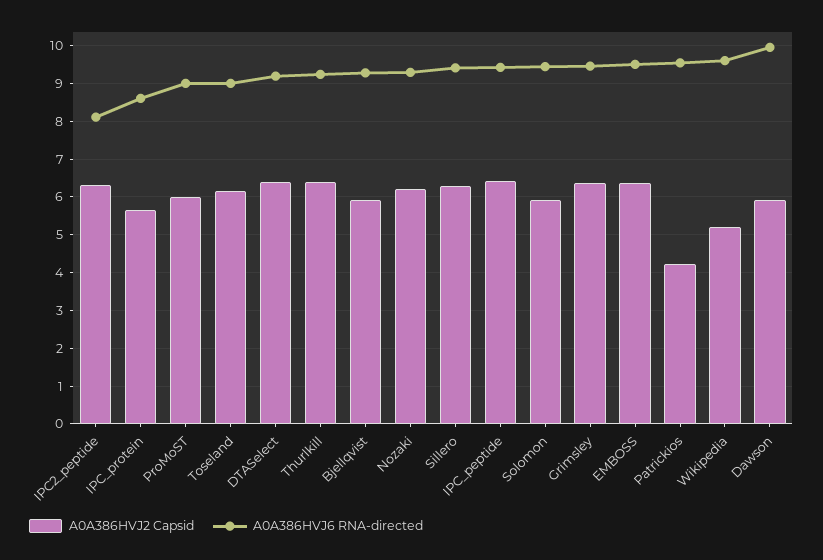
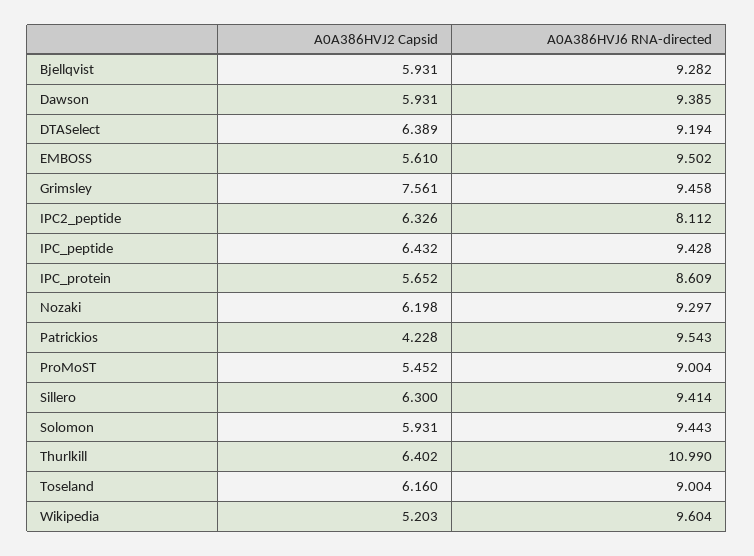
A0A386HVJ2 Capsid, ProMoST: 6 -> 5.452
A0A386HVJ6 RNA-directed, Thurlkill: 9.2 -> 10.99
A0A386HVJ2 Capsid, Grimsley: 6.4 -> 7.561
A0A386HVJ2 Capsid, EMBOSS: 6.4 -> 5.61
A0A386HVJ6 RNA-directed, Dawson: 10 -> 9.385

